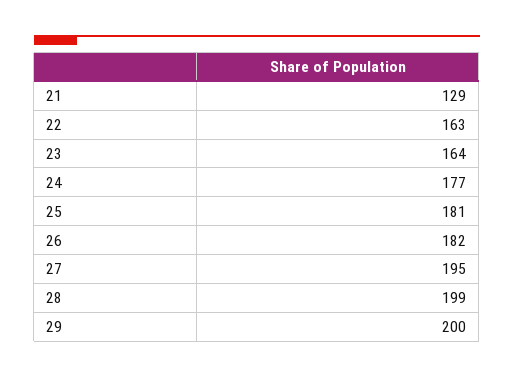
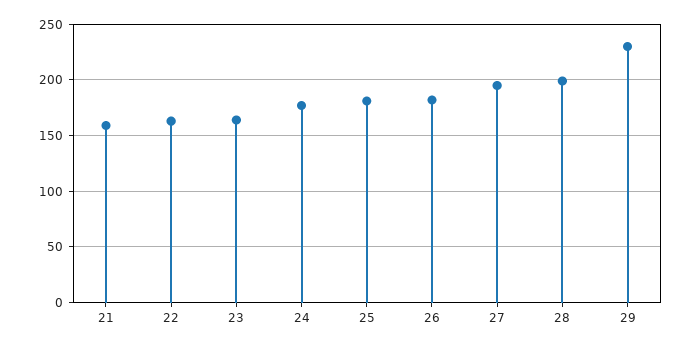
21: 129 -> 160
29: 200 -> 230

